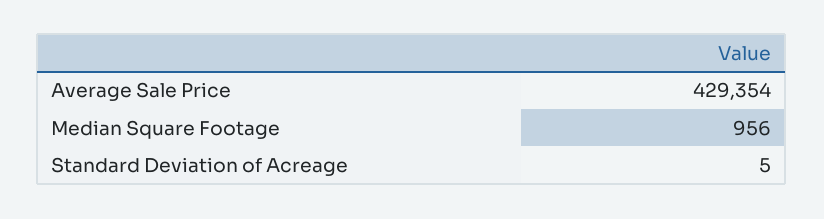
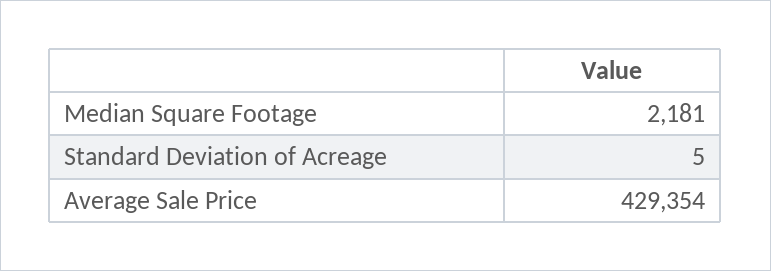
Median Square Footage: 956 -> 2181

